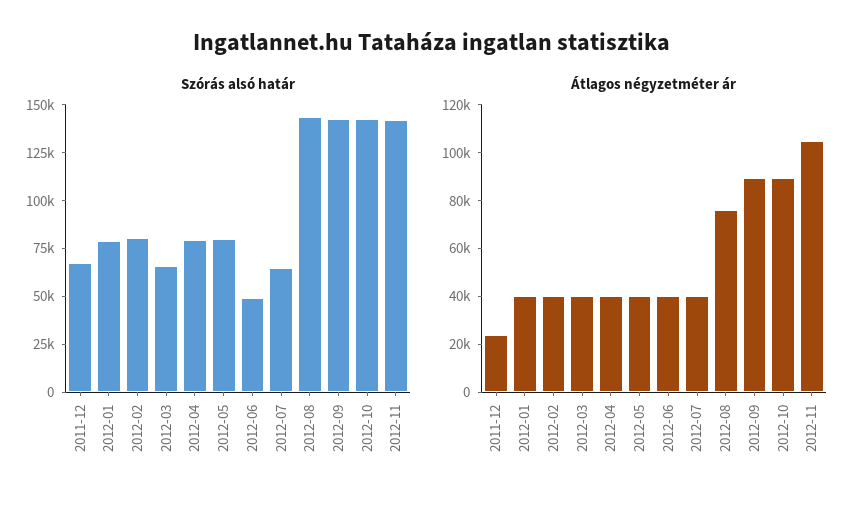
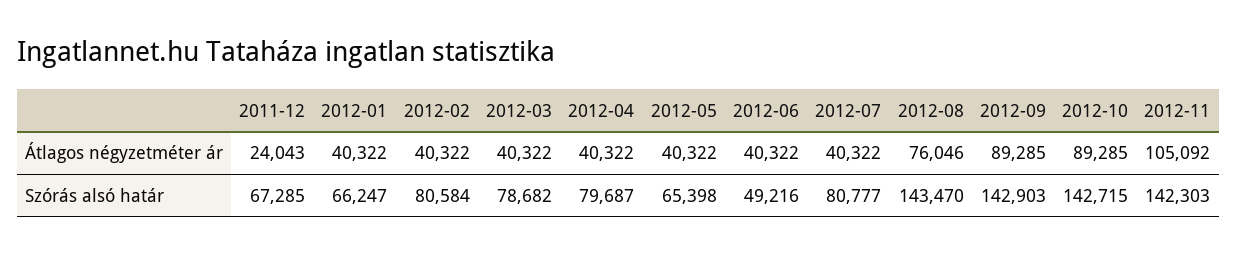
Szórás alsó határ, 2012-01: 80000 -> 66247
Szórás alsó határ, 2012-03: 65000 -> 78682
Szórás alsó határ, 2012-05: 80000 -> 65398
Szórás alsó határ, 2012-07: 65000 -> 80777

